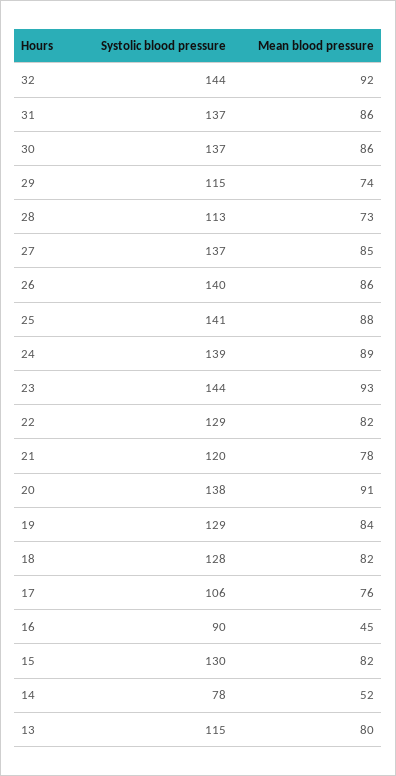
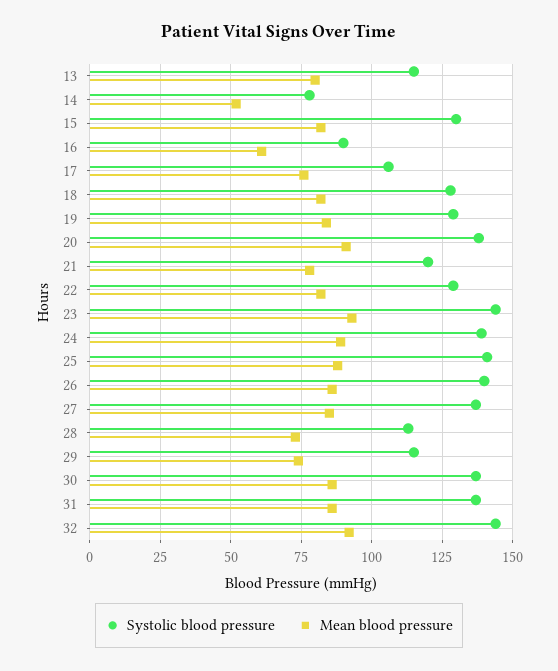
Mean blood pressure, 16: 45 -> 60

